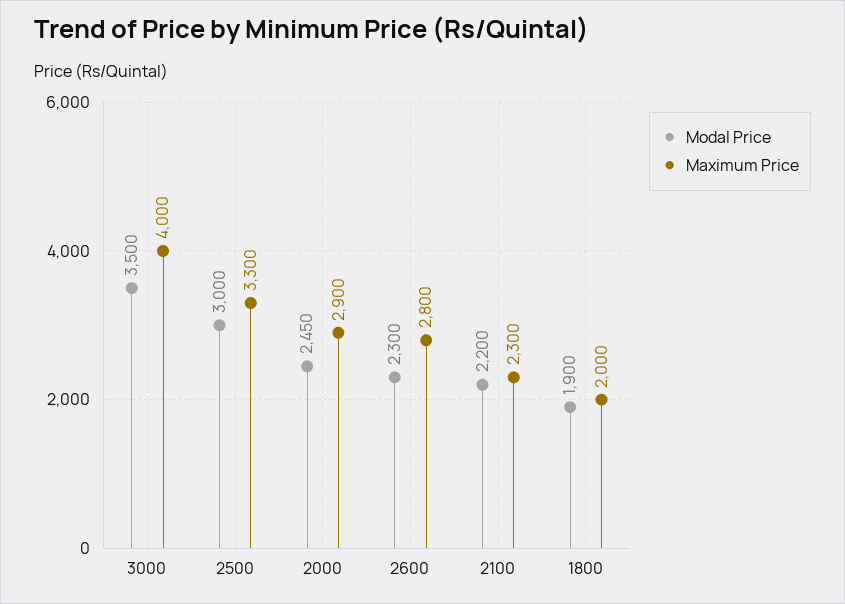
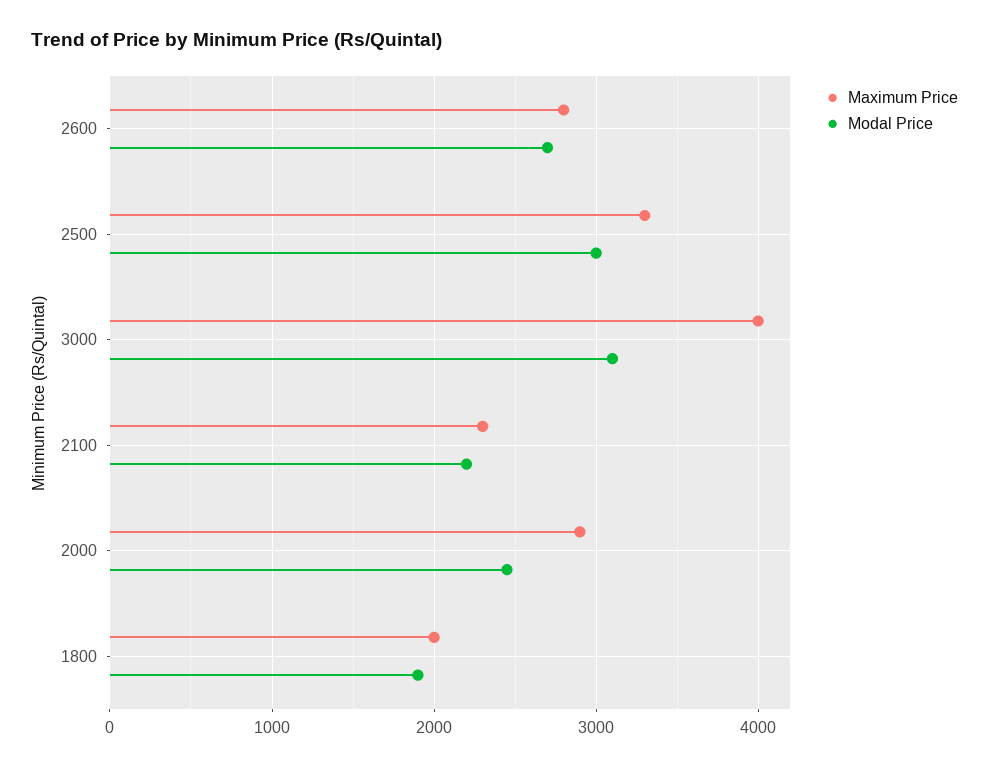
Modal Price, 3000: 3500 -> 3100
Modal Price, 2600: 2300 -> 2700

